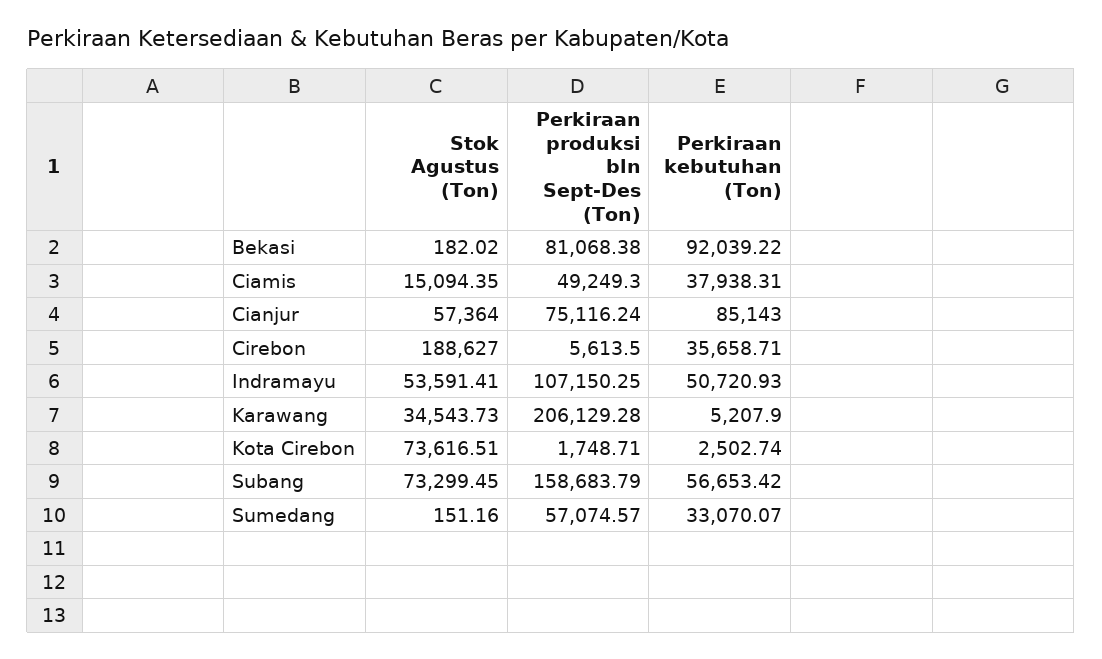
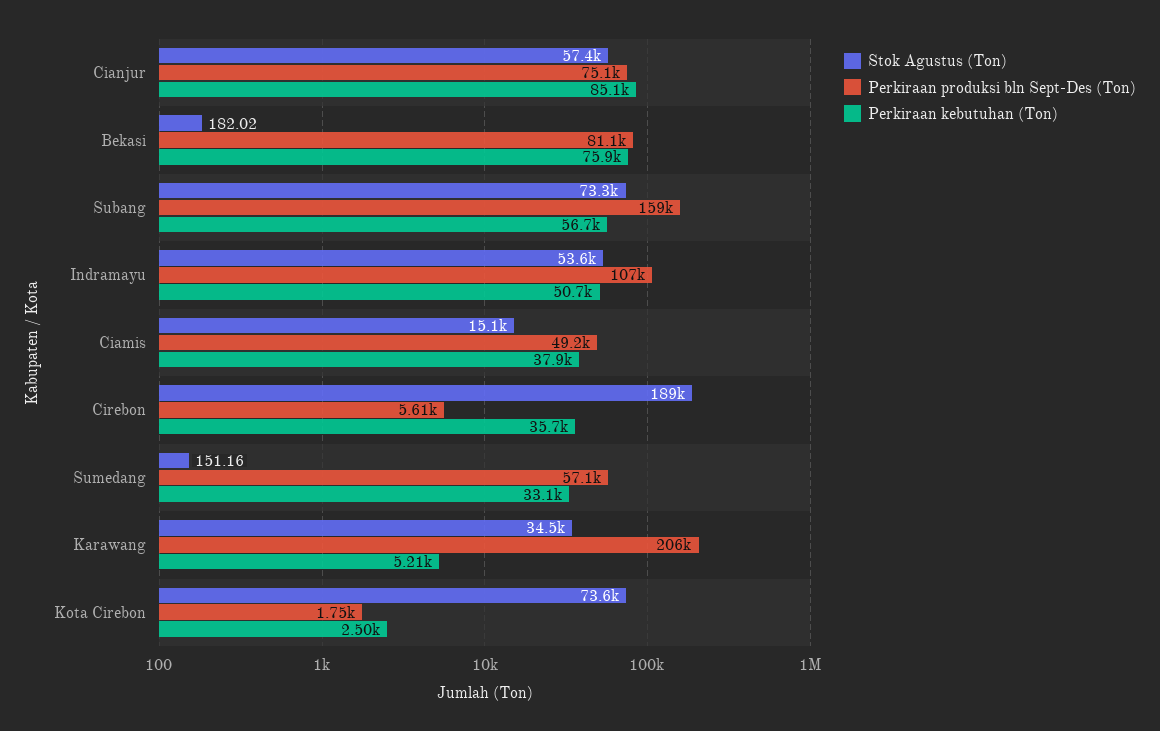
Perkiraan kebutuhan (Ton), Bekasi: 92039.22 -> 75900

